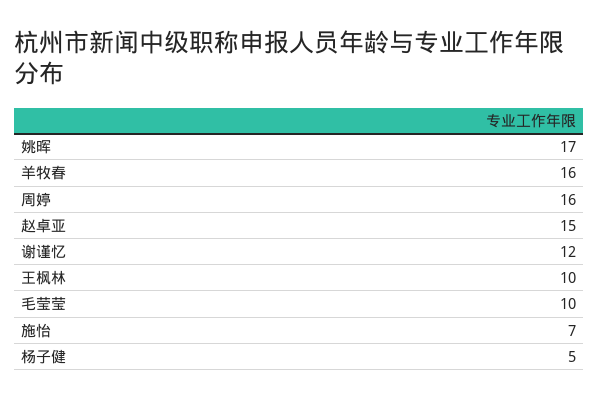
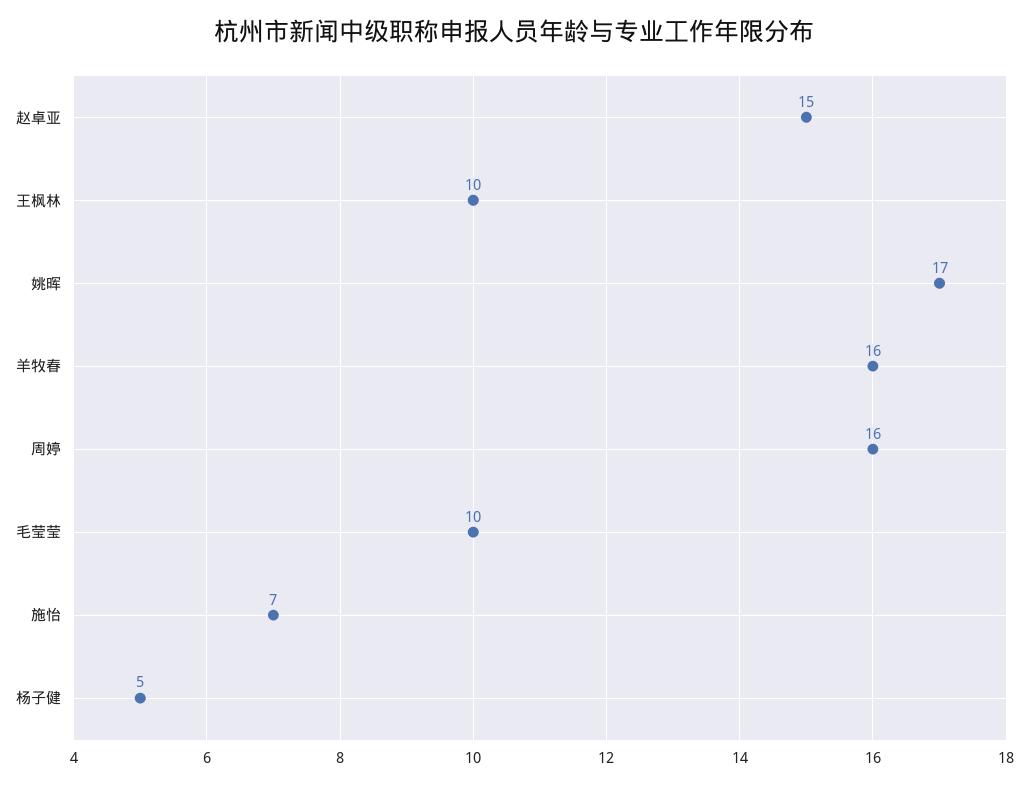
谢谨忆: 12 -> none

